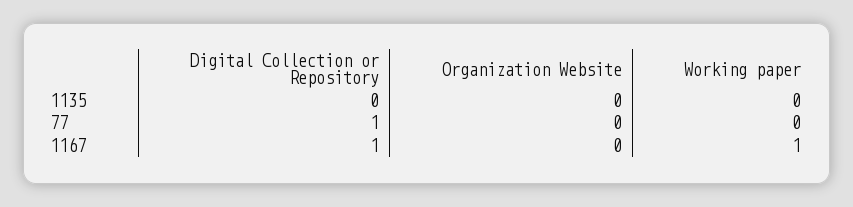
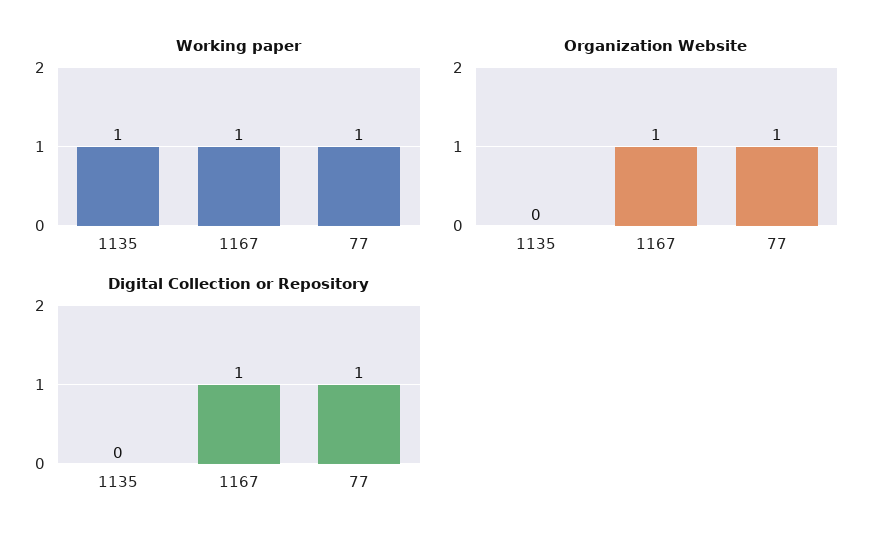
Working paper, 1135: 0 -> 1
Organization Website, 77: 0 -> 1
Working paper, 77: 0 -> 1
Organization Website, 1167: 0 -> 1

